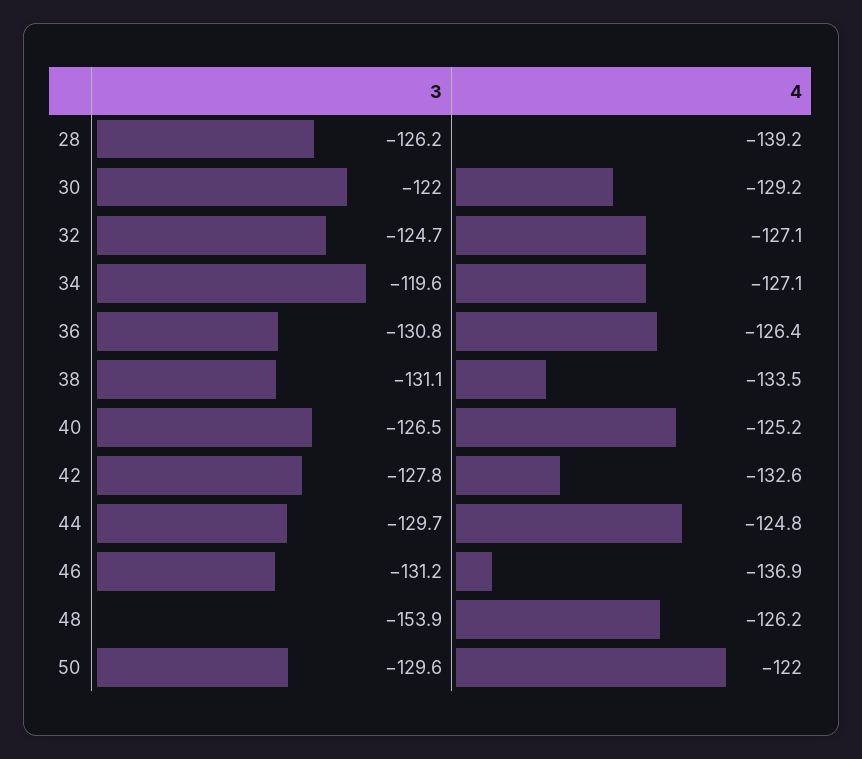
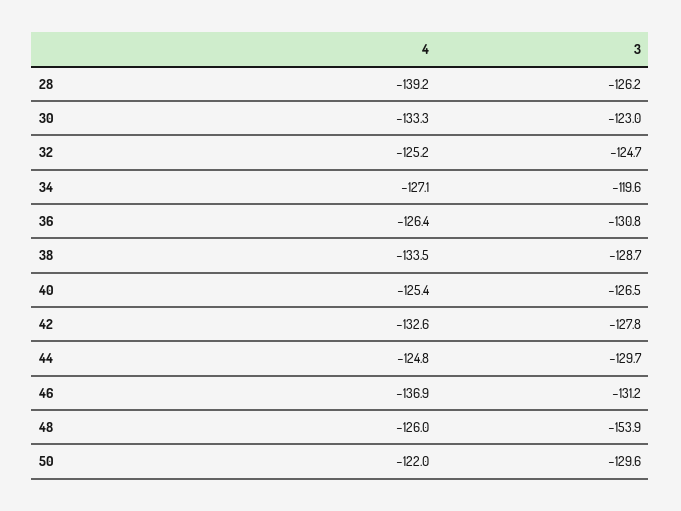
3, 30: -122 -> -123
4, 30: -129.2 -> -133.3
4, 32: -127.1 -> -125.2
3, 38: -131.1 -> -128.7
4, 40: -125.2 -> -125.4
4, 48: -126.2 -> -126

